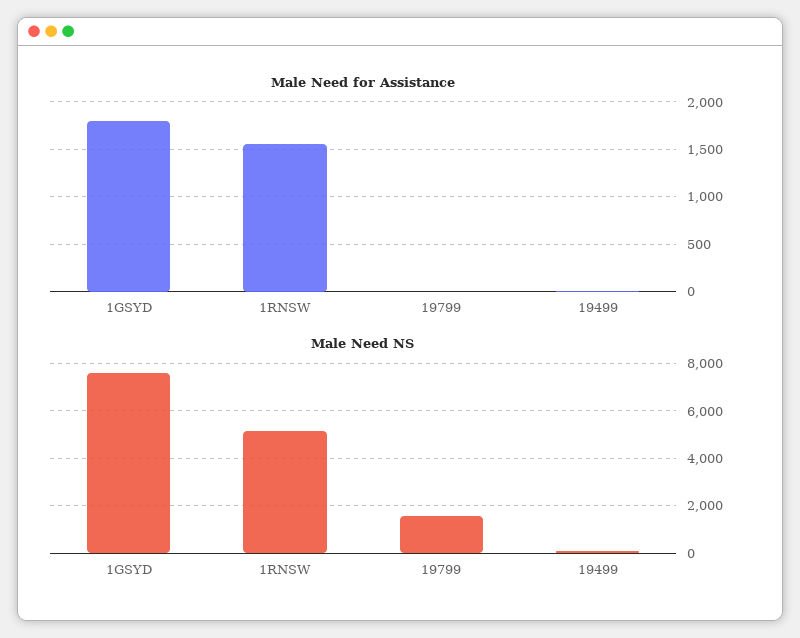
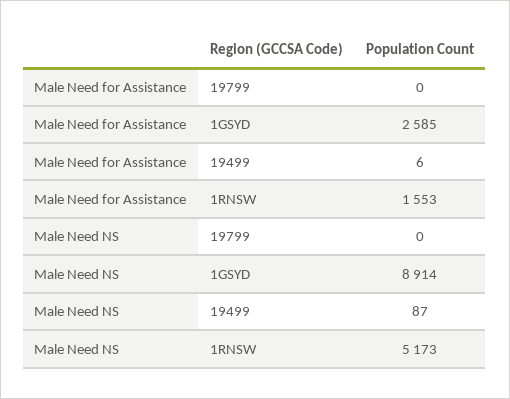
Male Need for Assistance, 1GSYD: 1800 -> 2585
Male Need NS, 1GSYD: 7500 -> 8914
Male Need NS, 19799: 1500 -> 0

